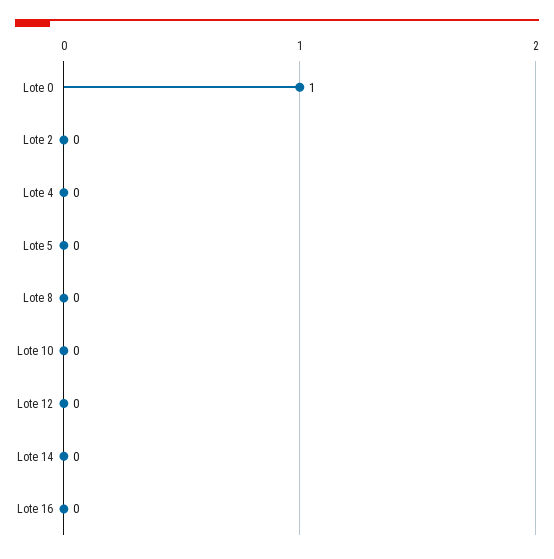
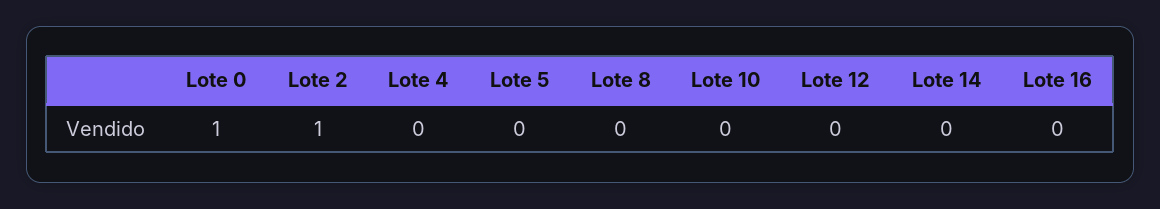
Lote 2: 0 -> 1

